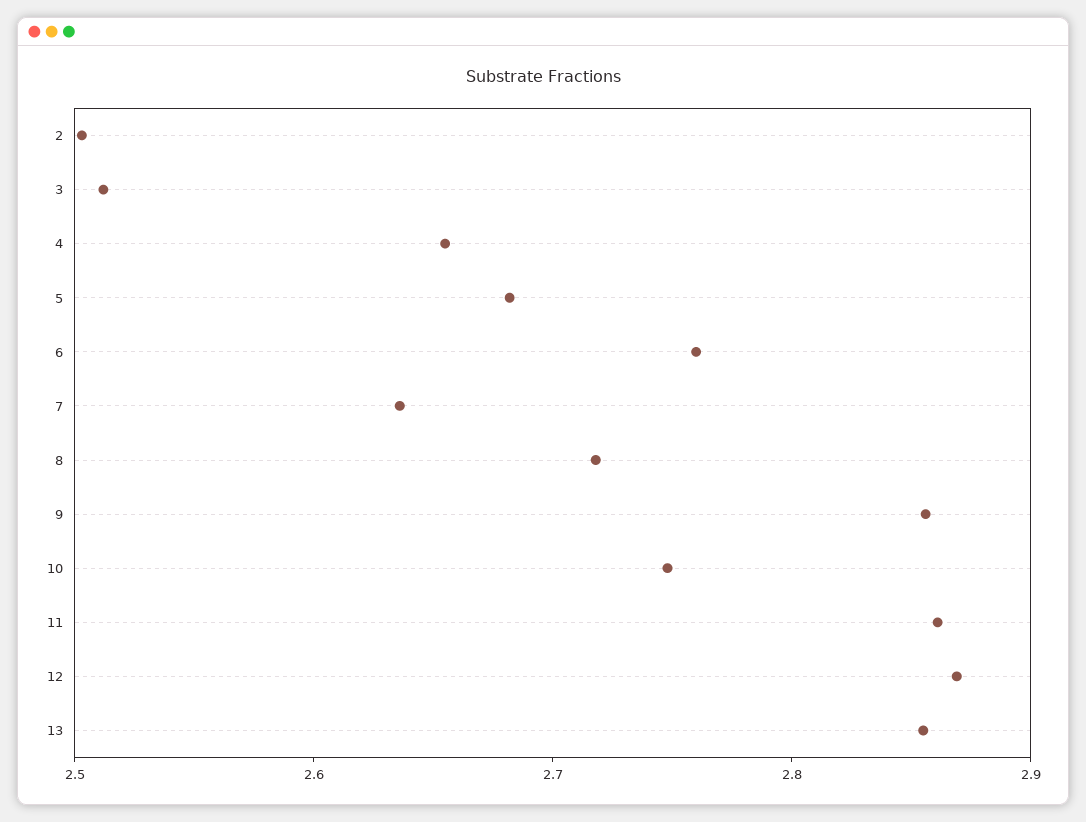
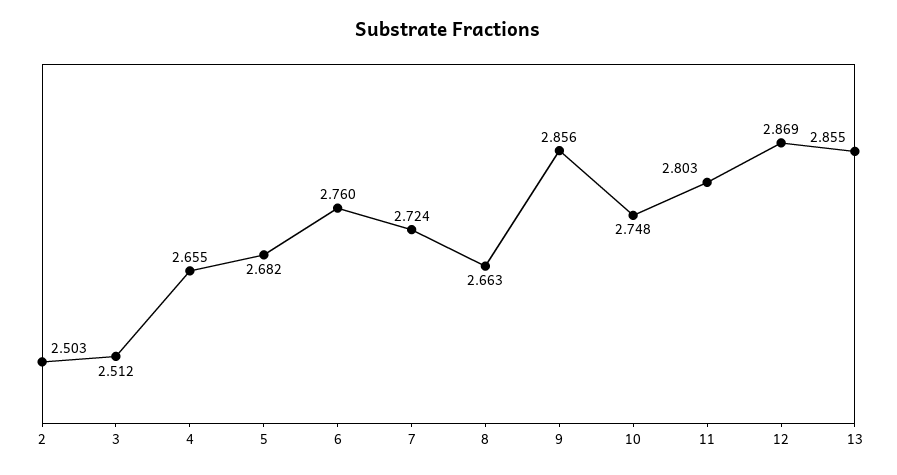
7: 2.64 -> 2.724
8: 2.72 -> 2.663
11: 2.86 -> 2.803

